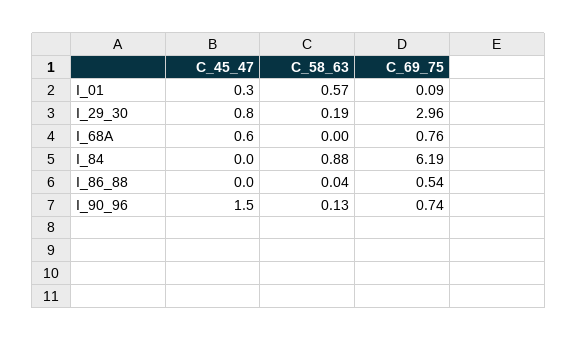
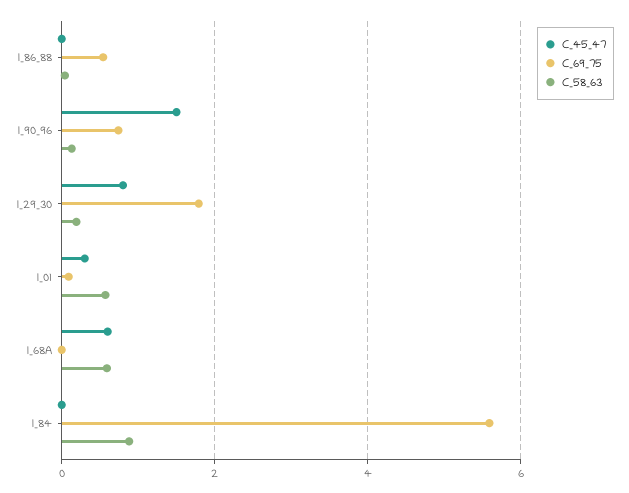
C_69_75, I_29_30: 2.96 -> 1.8
C_58_63, I_68A: 0 -> 0.6
C_69_75, I_68A: 0.76 -> 0
C_69_75, I_84: 6.19 -> 5.6

